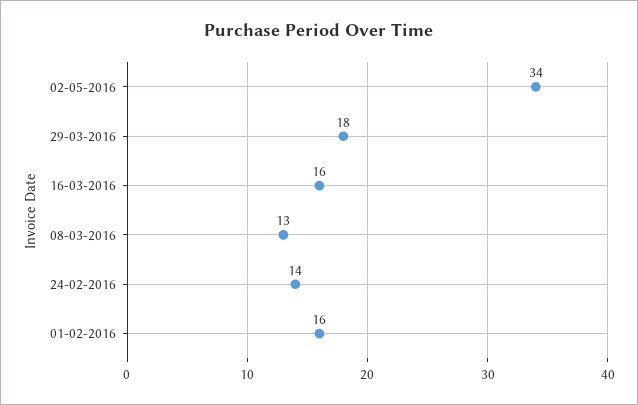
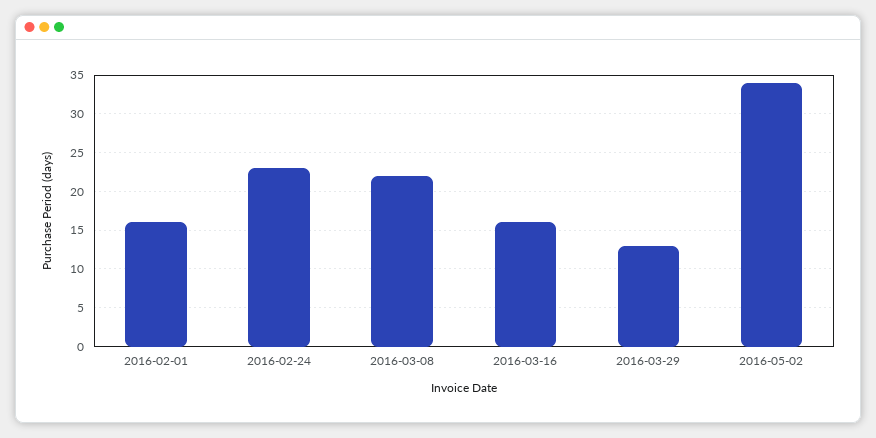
29-03-2016: 18 -> 13
08-03-2016: 13 -> 22
24-02-2016: 14 -> 23

